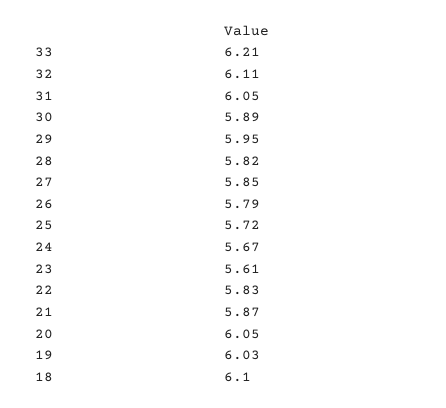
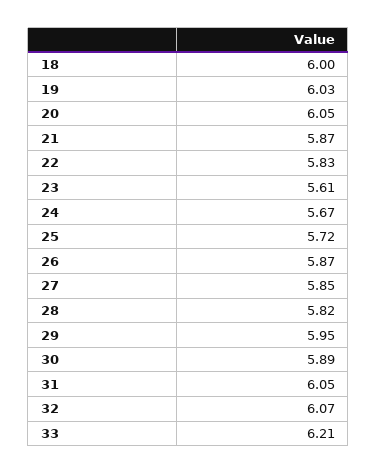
32: 6.11 -> 6.07
26: 5.79 -> 5.87
18: 6.1 -> 6

